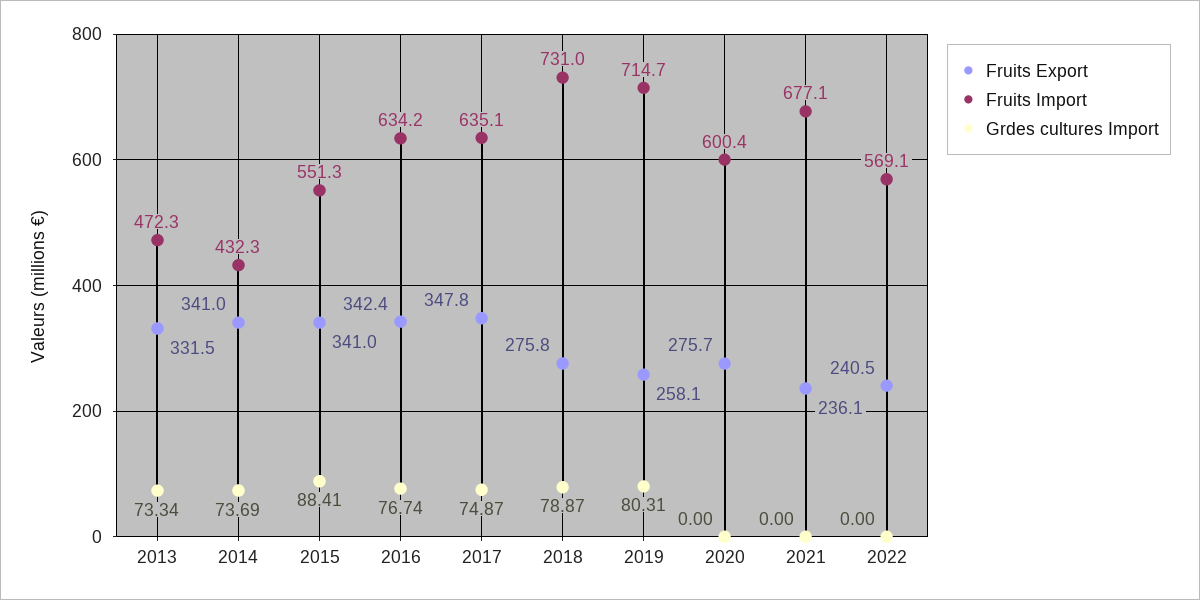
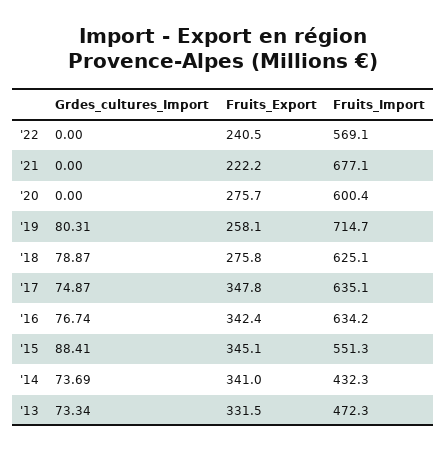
Fruits Export, 2015: 341 -> 345.1
Fruits Import, 2018: 731 -> 625.1
Fruits Export, 2021: 236.1 -> 222.2

